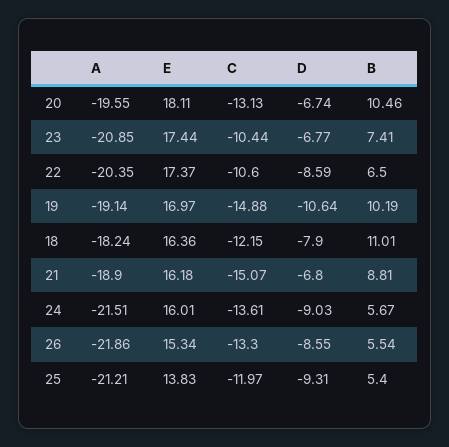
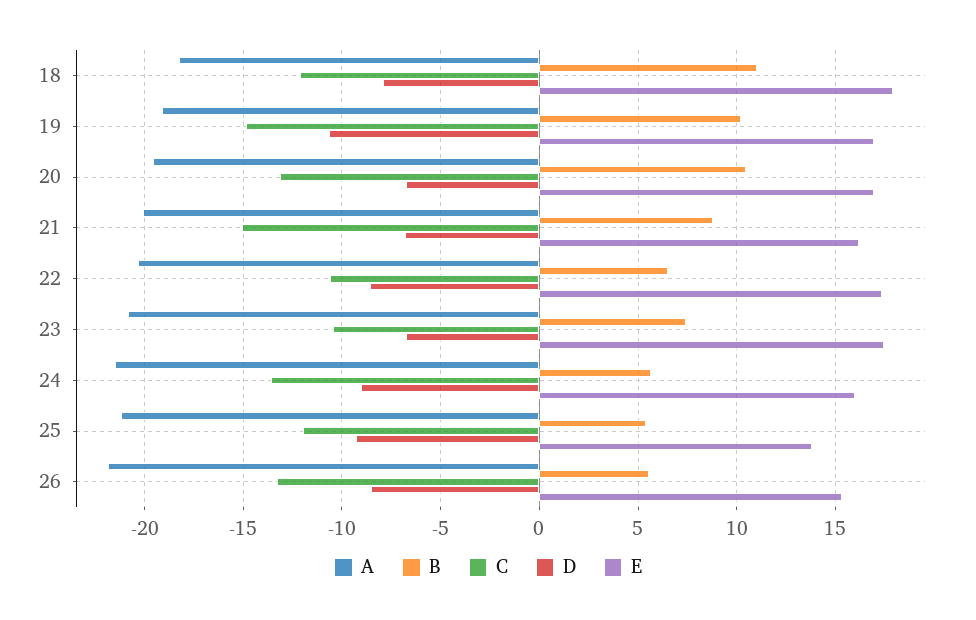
E, 20: 18.11 -> 17
E, 18: 16.36 -> 18
A, 21: -18.9 -> -20

